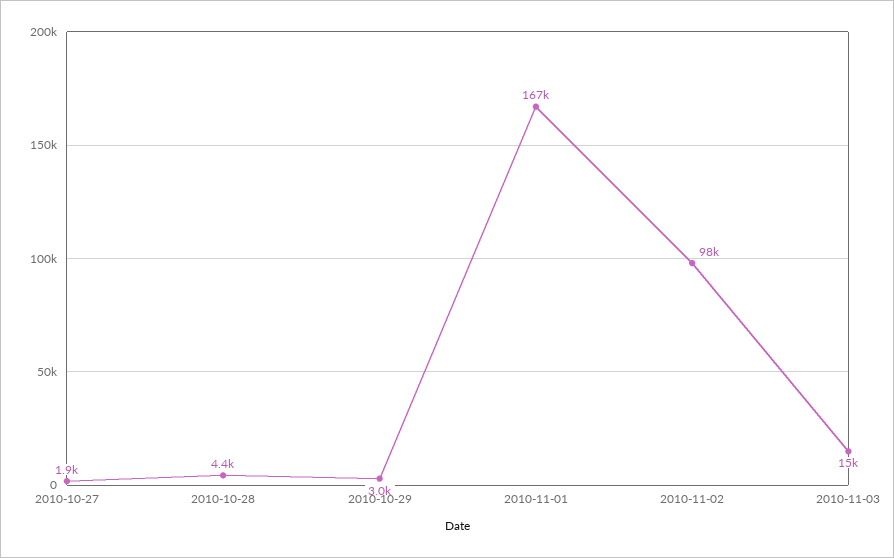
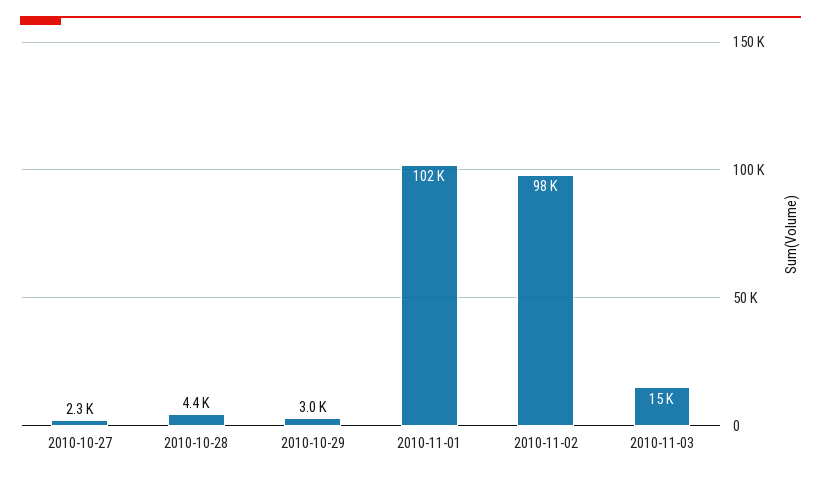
2010-10-27: 1900 -> 2300
2010-11-01: 167000 -> 102000

